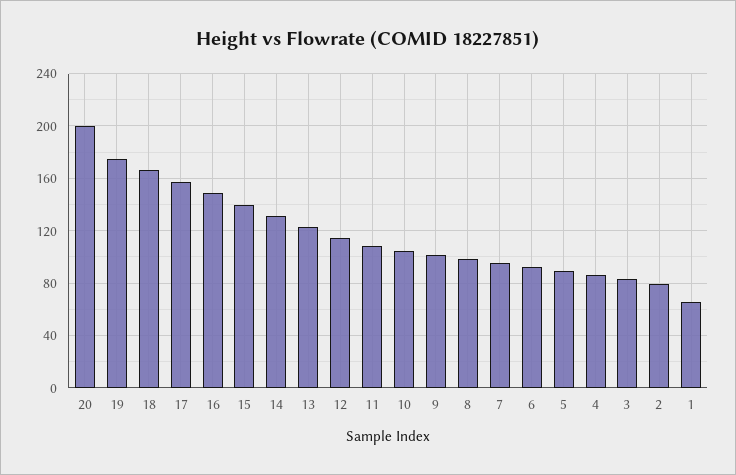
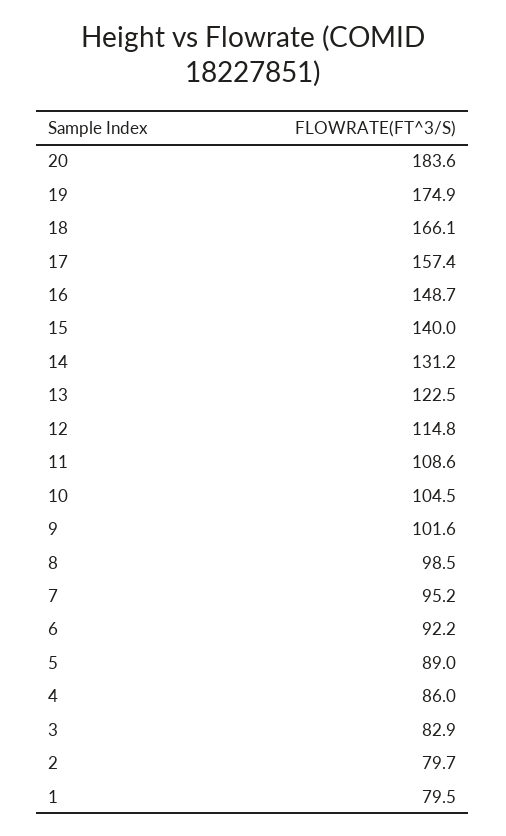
20: 200 -> 183.6
1: 65 -> 79.5

